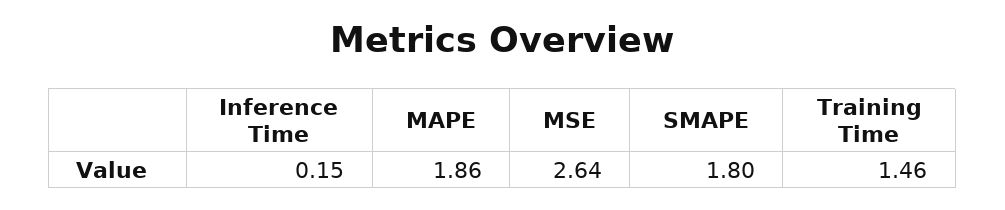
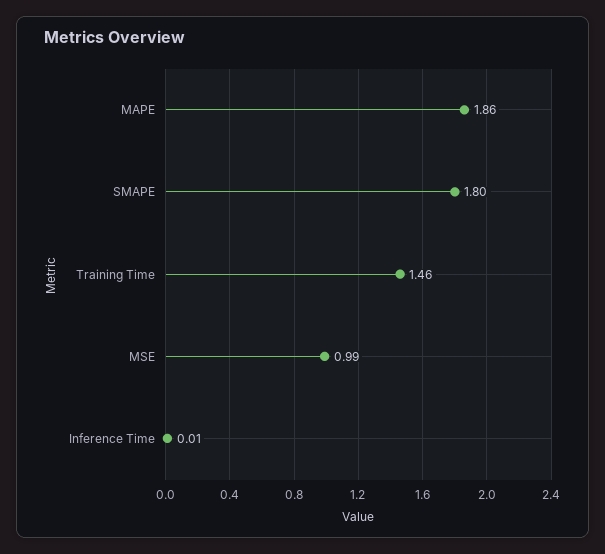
Inference Time: 0.15 -> 0.01
MSE: 2.64 -> 0.99

